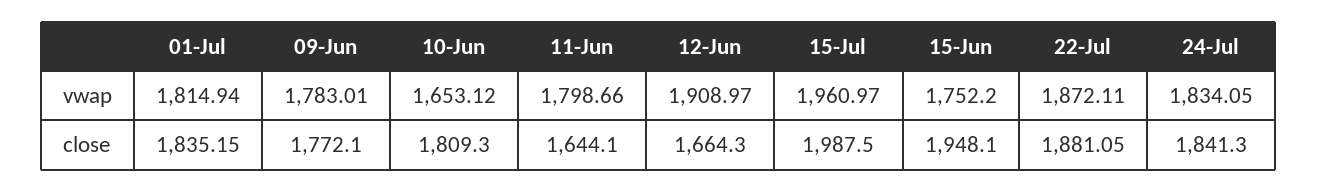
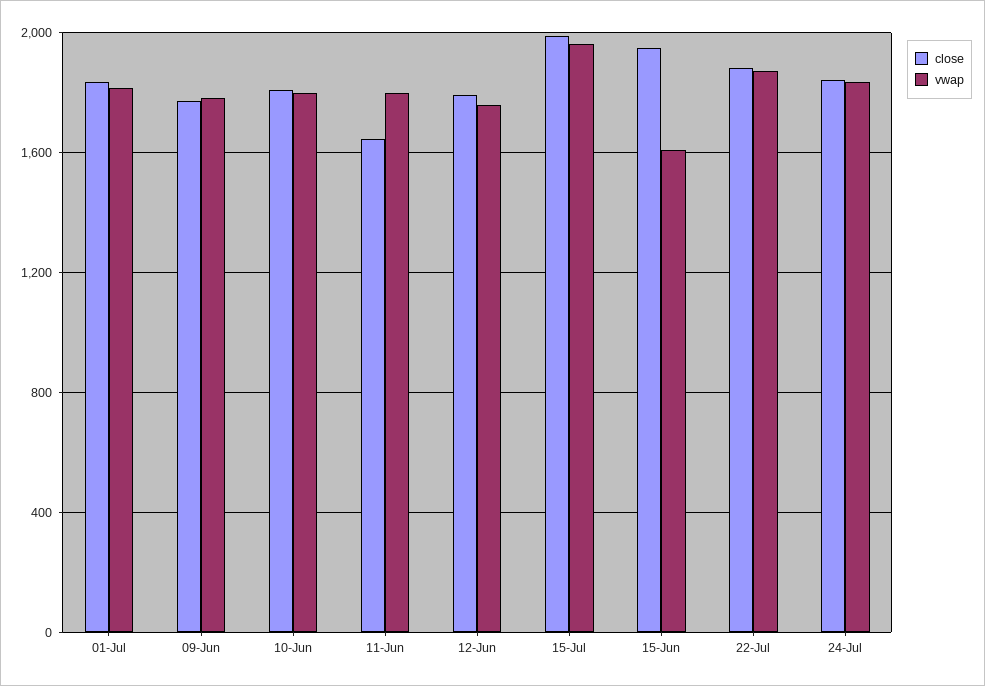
vwap, 10-Jun: 1653.12 -> 1800
vwap, 12-Jun: 1908.97 -> 1750
vwap, 15-Jun: 1752.2 -> 1600
close, 12-Jun: 1664.3 -> 1800

